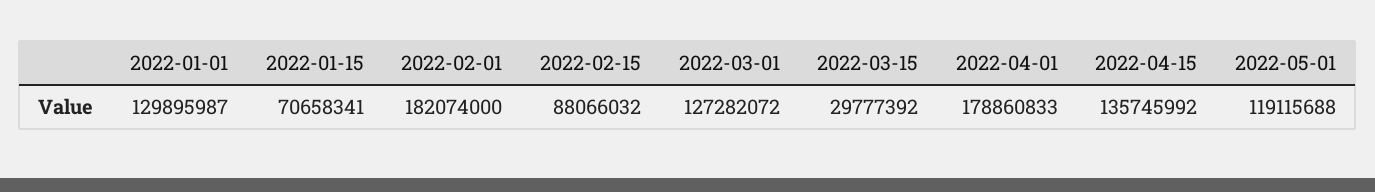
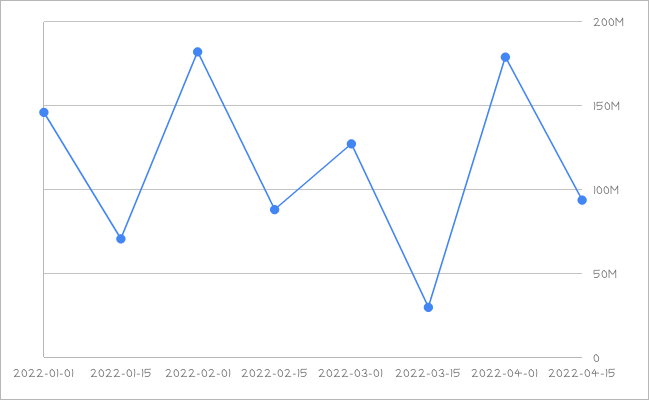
2022-01-01: 129895987 -> 145000000
2022-04-15: 135745992 -> 95000000
2022-05-01: 119115688 -> none

